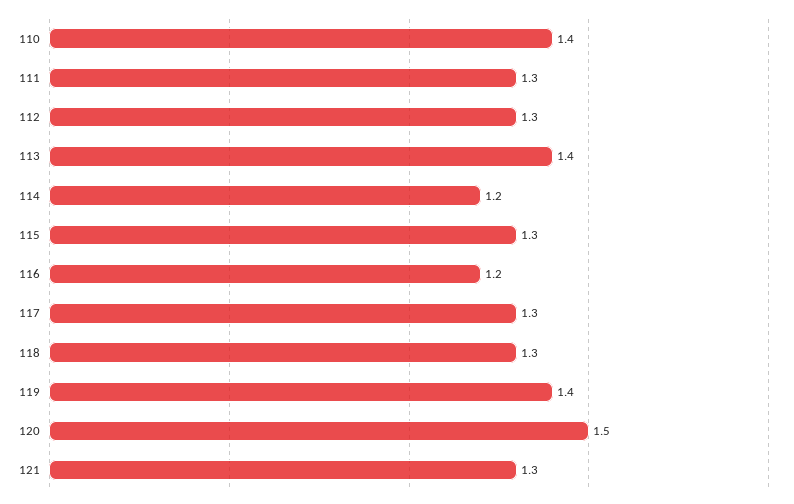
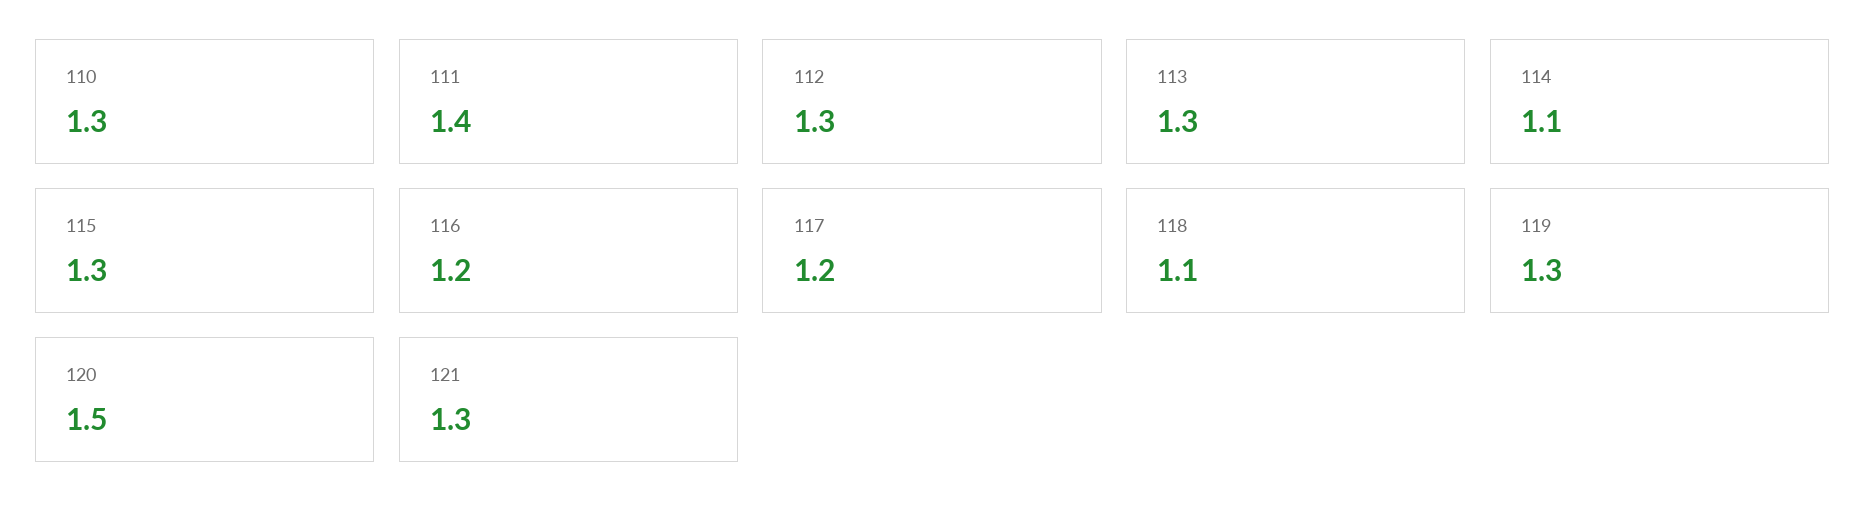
110: 1.4 -> 1.3
111: 1.3 -> 1.4
113: 1.4 -> 1.3
114: 1.2 -> 1.1
117: 1.3 -> 1.2
118: 1.3 -> 1.1
119: 1.4 -> 1.3

